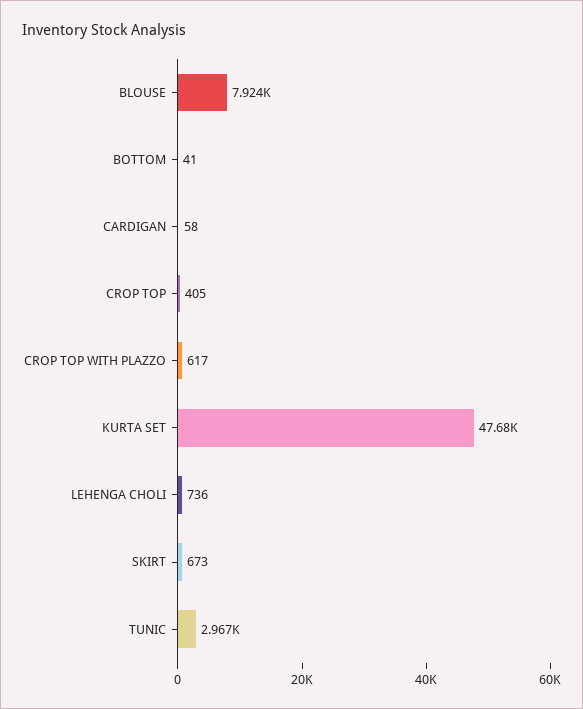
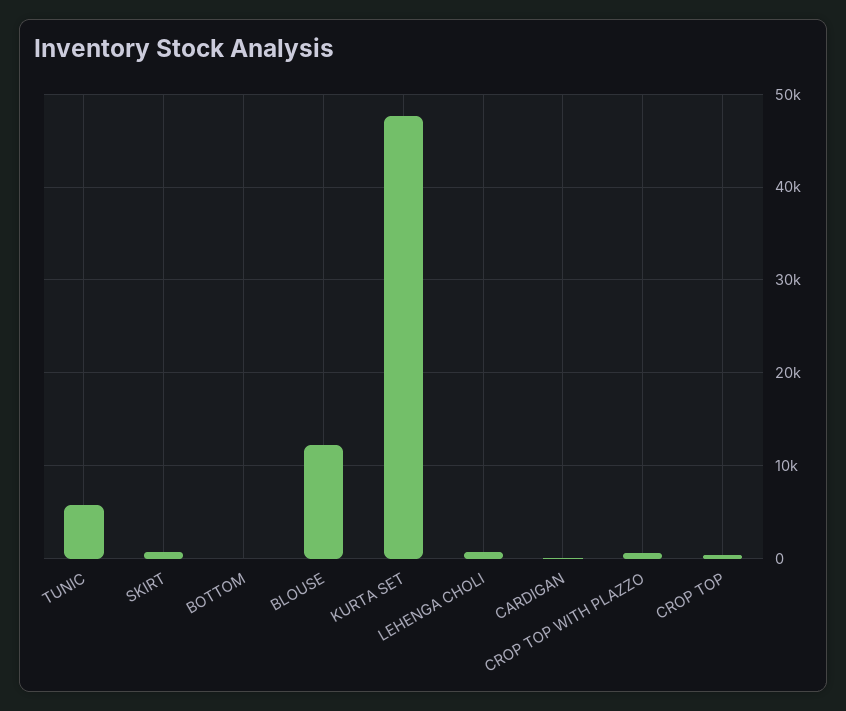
BLOUSE: 7924 -> 12000
TUNIC: 2967 -> 6000

